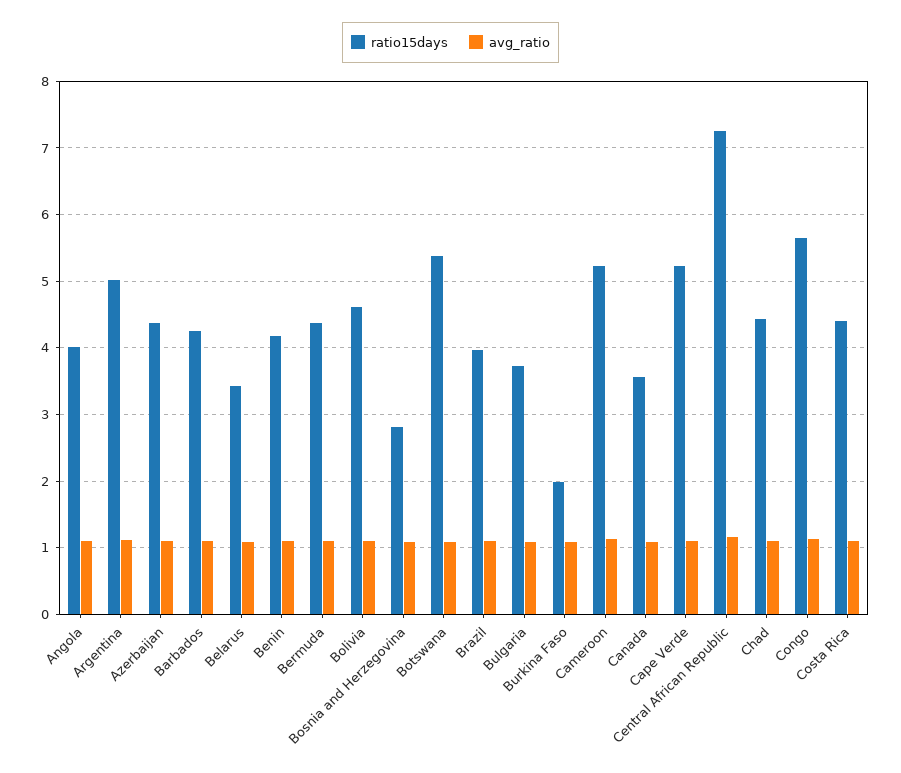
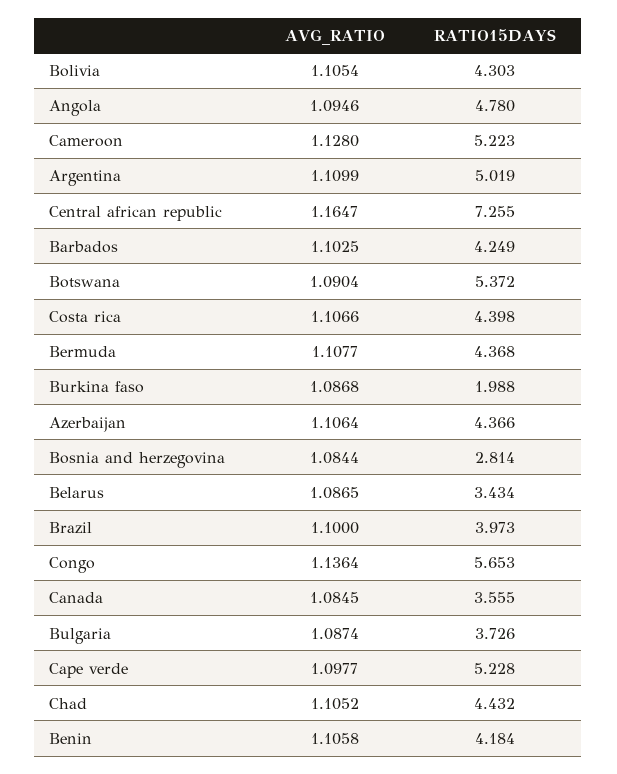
ratio15days, Angola: 4 -> 4.78
ratio15days, Bolivia: 4.6 -> 4.303

